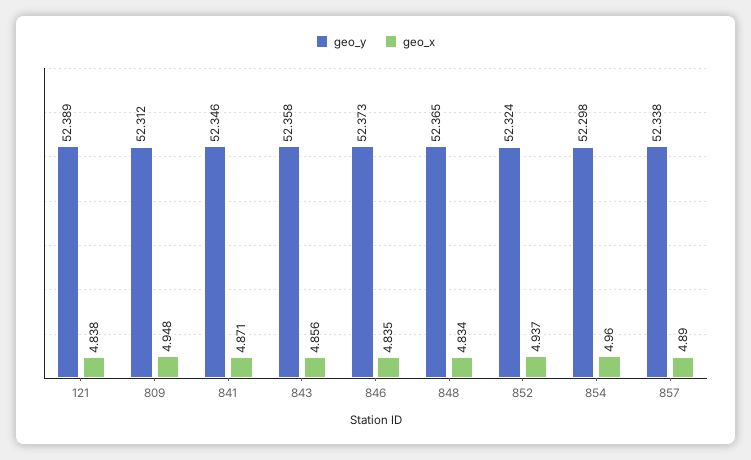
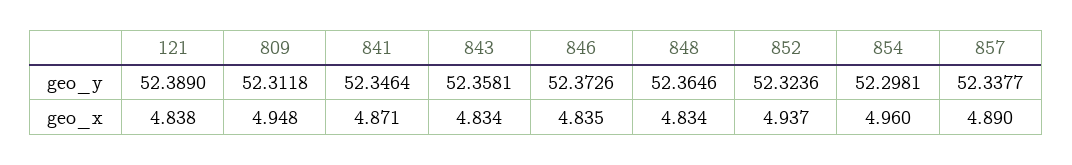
geo_x, 843: 4.856 -> 4.834

